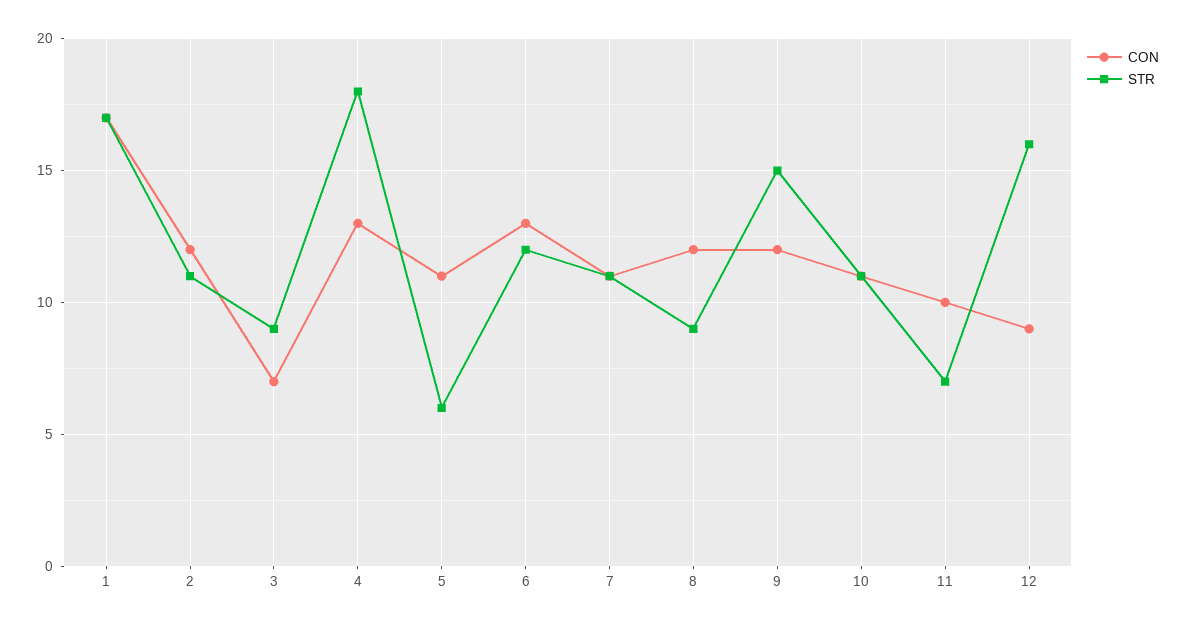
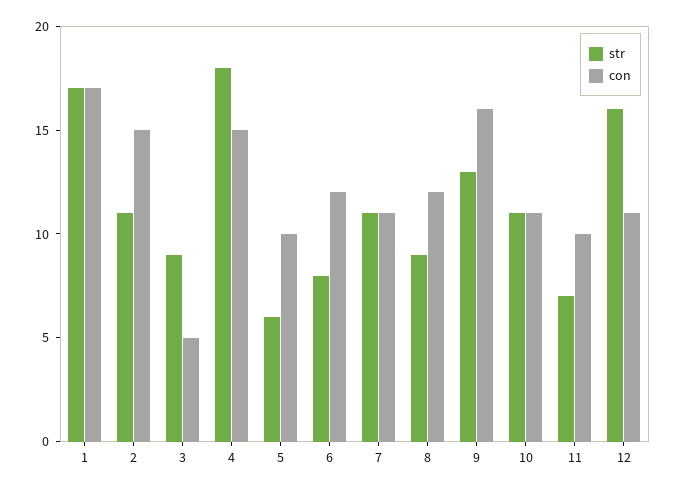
CON, 2: 12 -> 15
CON, 3: 7 -> 5
CON, 4: 13 -> 15
CON, 5: 11 -> 10
CON, 6: 13 -> 12
STR, 6: 12 -> 8
CON, 9: 12 -> 16
STR, 9: 15 -> 13
CON, 12: 9 -> 11

